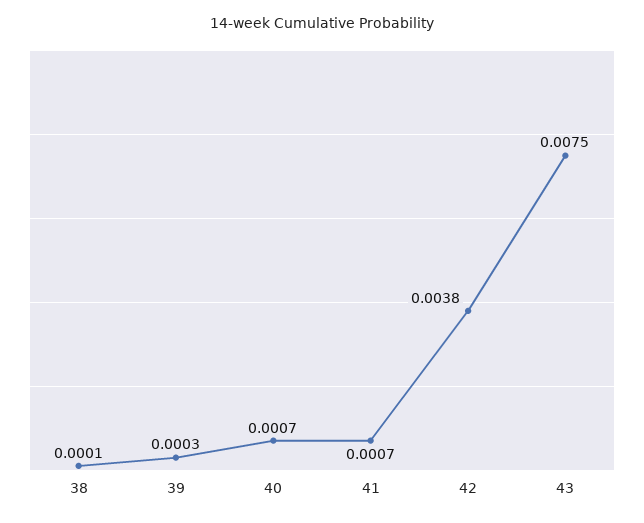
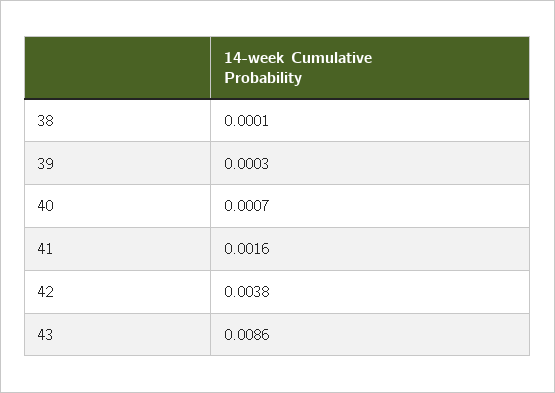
41: 0.0007 -> 0.0016
43: 0.0075 -> 0.0086

